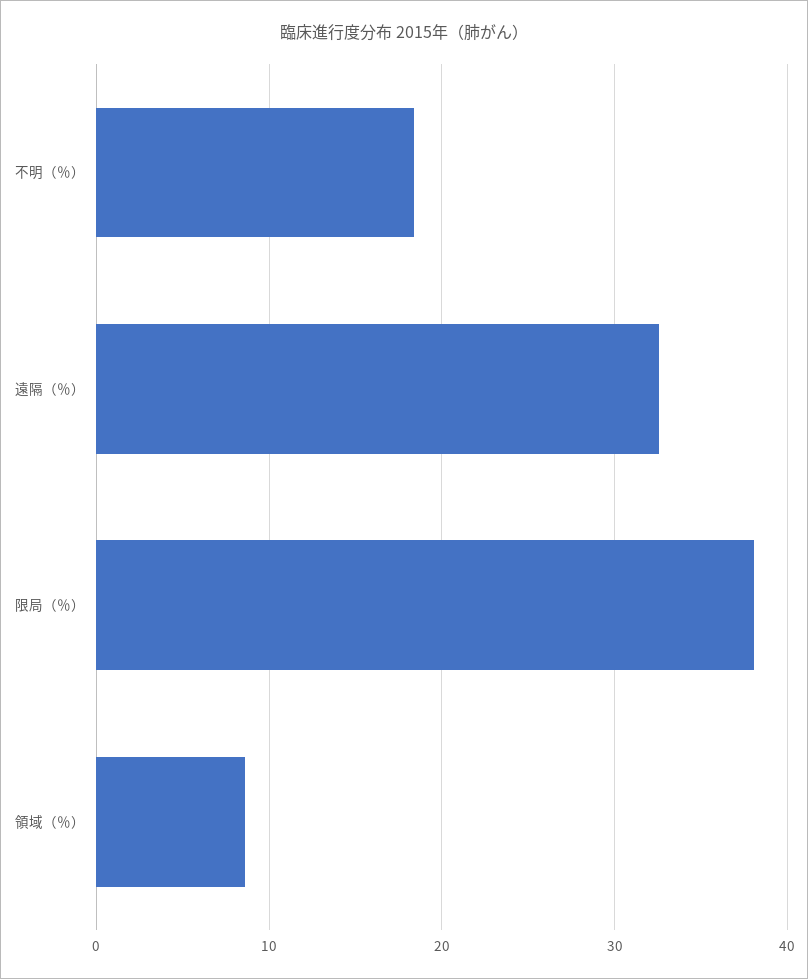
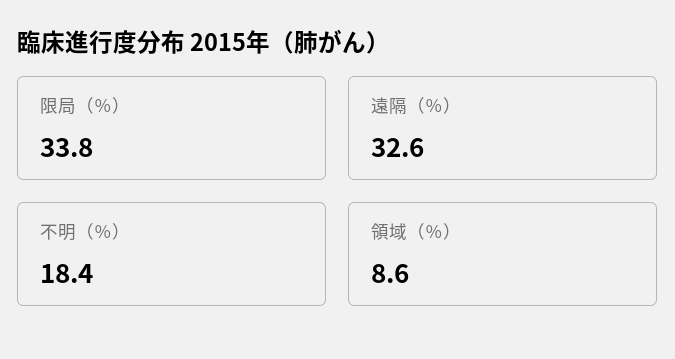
限局（％）: 38 -> 33.8

